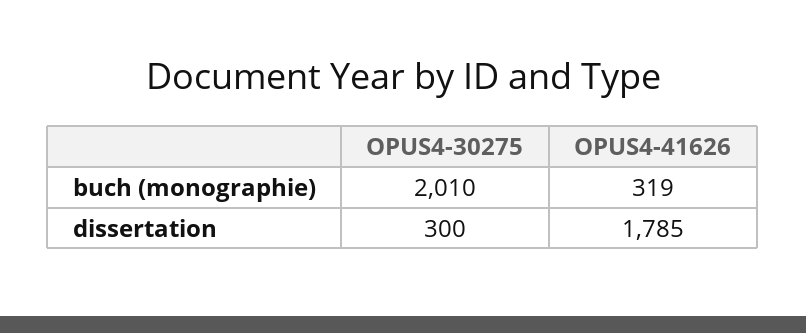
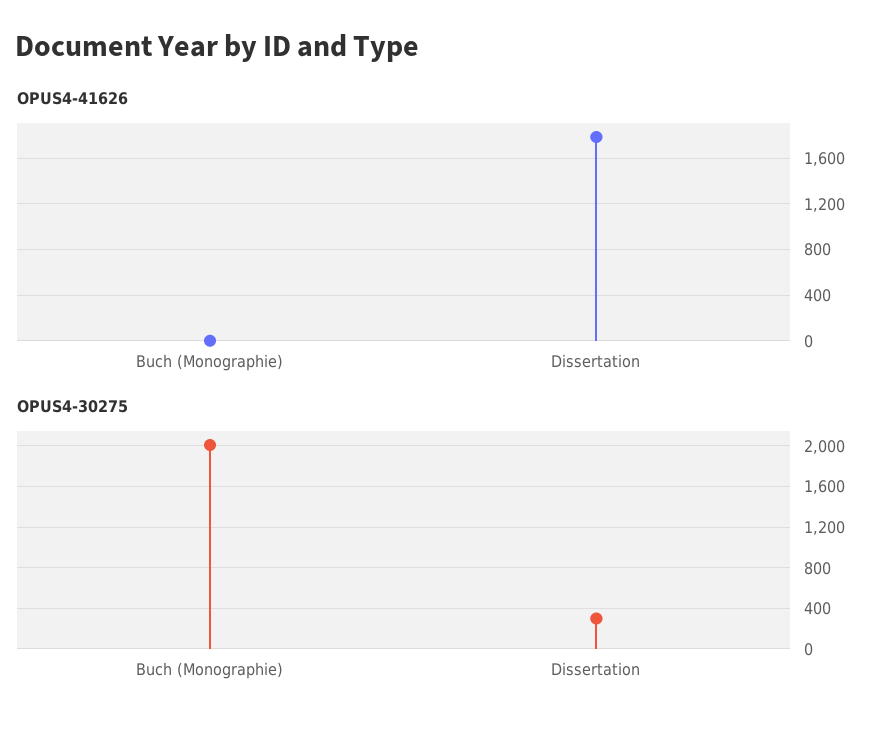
OPUS4-41626, buch (monographie): 319 -> 0

